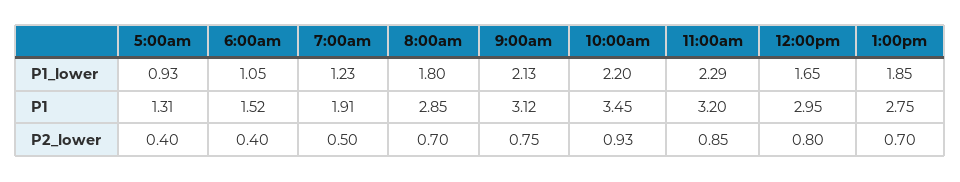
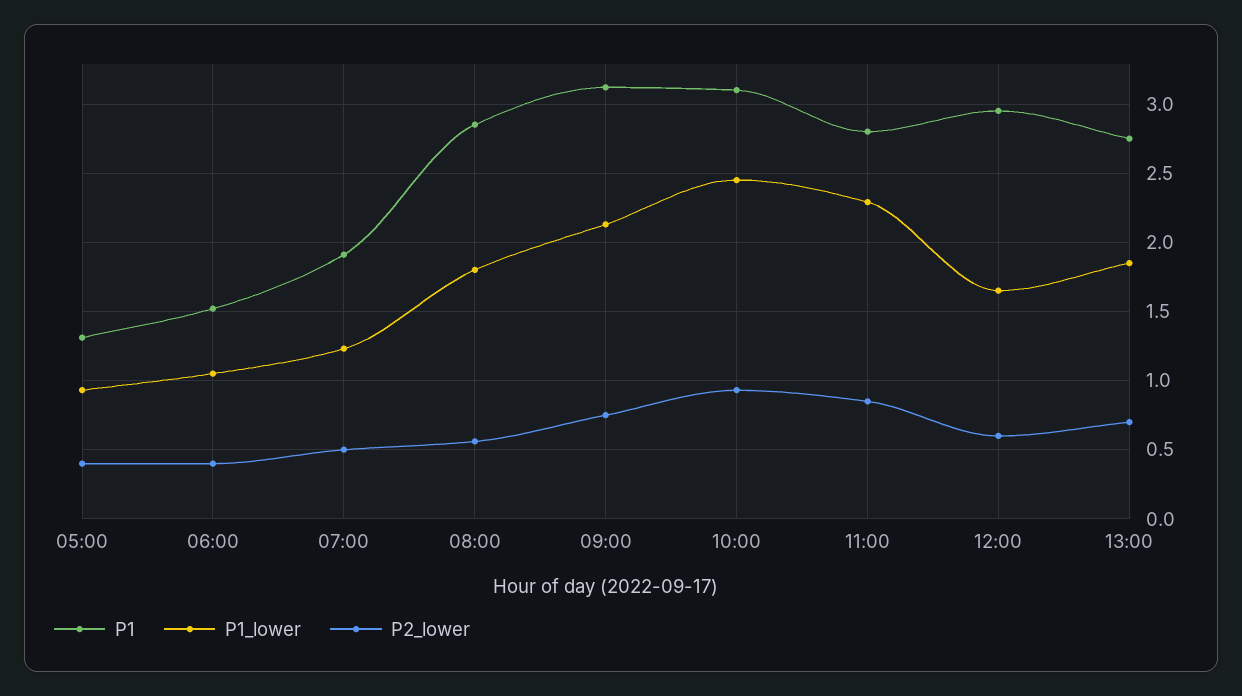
P1_lower, 10:00am: 2.2 -> 2.45
P1, 10:00am: 3.45 -> 3.1
P1, 11:00am: 3.2 -> 2.8
P2_lower, 8:00am: 0.7 -> 0.55
P2_lower, 12:00pm: 0.8 -> 0.6

